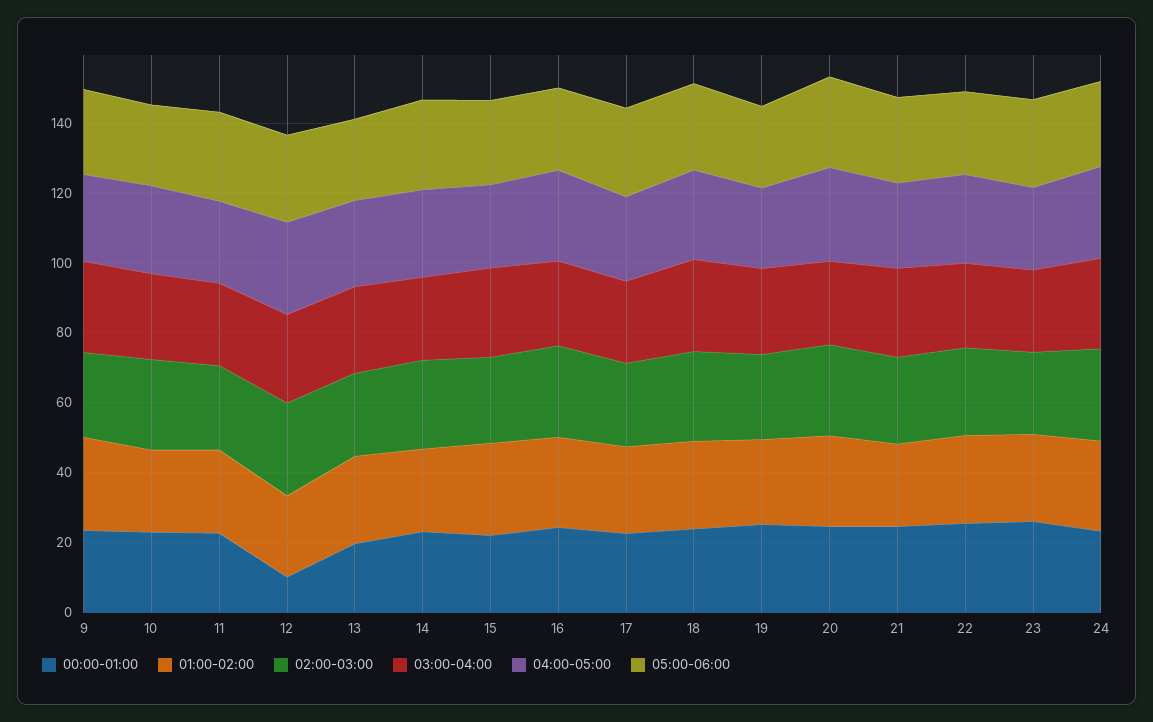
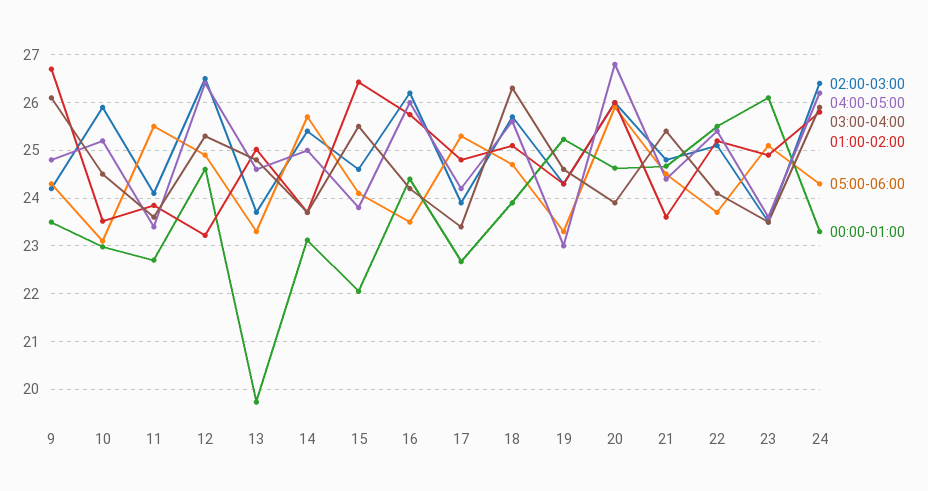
00:00-01:00, 12: 10 -> 24.6

